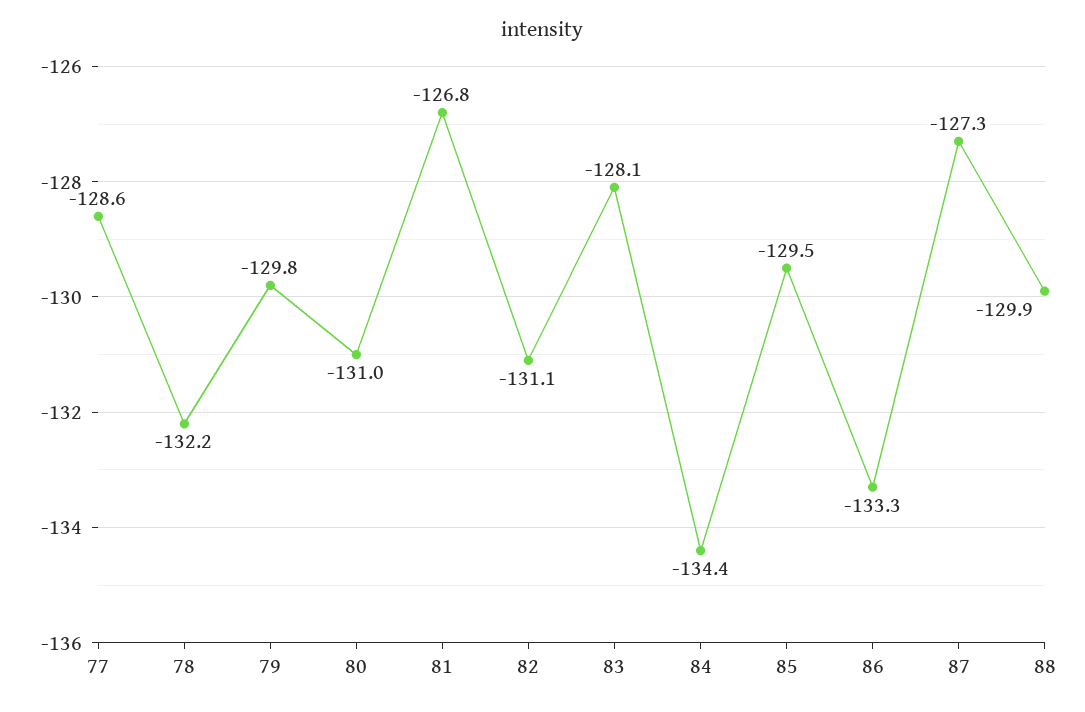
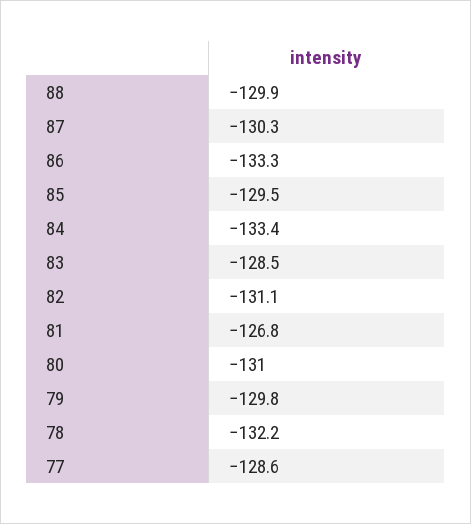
83: -128.1 -> -128.5
84: -134.4 -> -133.4
87: -127.3 -> -130.3

